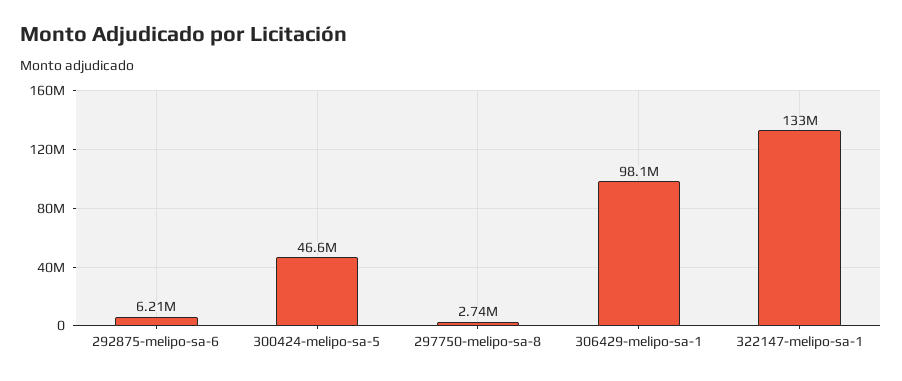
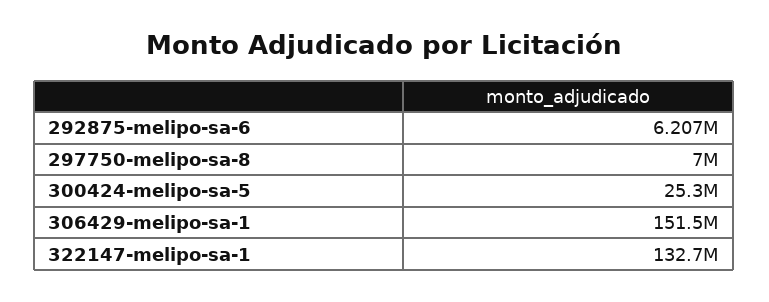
300424-melipo-sa-5: 46600000 -> 25300000
297750-melipo-sa-8: 2740000 -> 7000000
306429-melipo-sa-1: 98100000 -> 151500000

